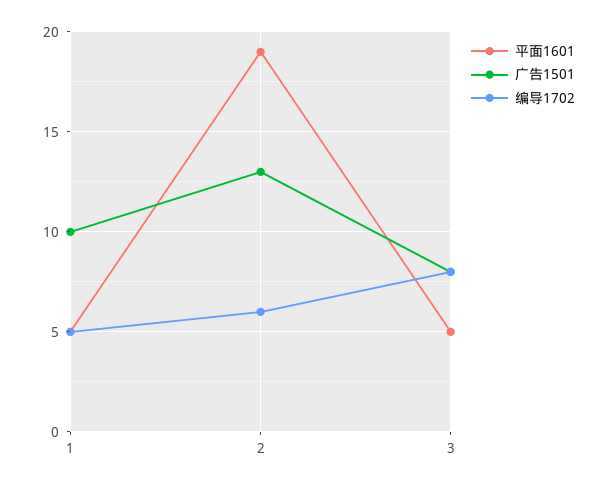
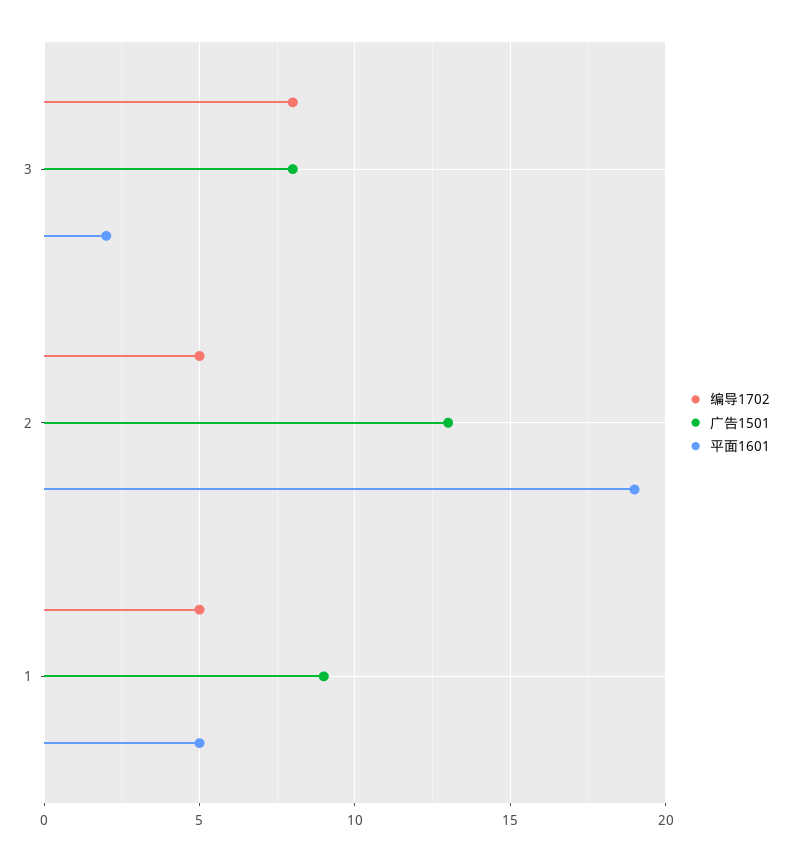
广告1501, 1: 10 -> 9
编导1702, 2: 6 -> 5
平面1601, 3: 5 -> 2

